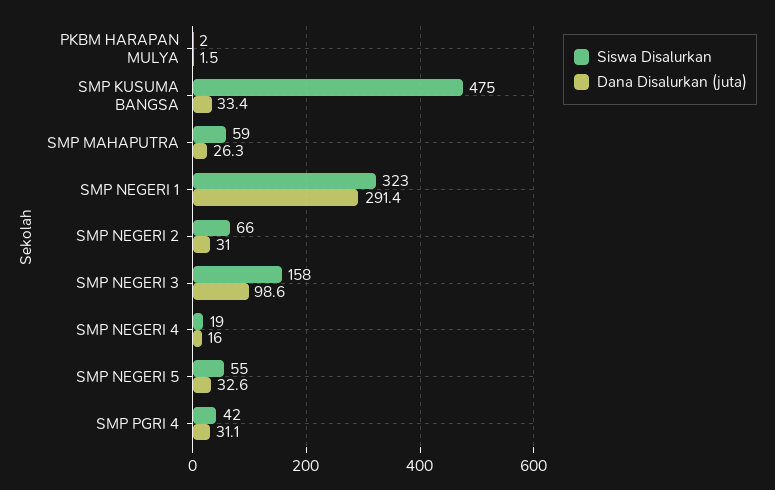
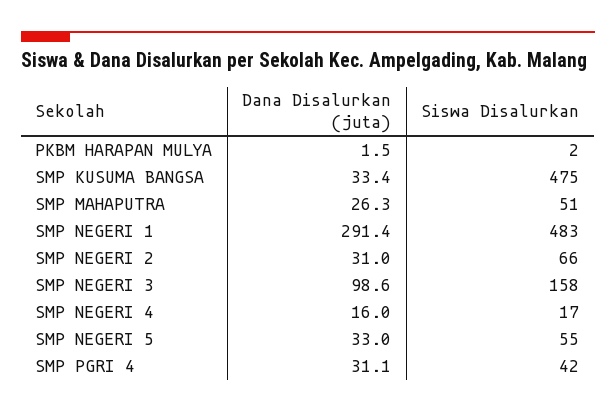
Siswa Disalurkan, SMP MAHAPUTRA: 59 -> 51
Siswa Disalurkan, SMP NEGERI 1: 323 -> 483
Siswa Disalurkan, SMP NEGERI 4: 19 -> 17
Dana Disalurkan (juta), SMP NEGERI 5: 32.6 -> 33

